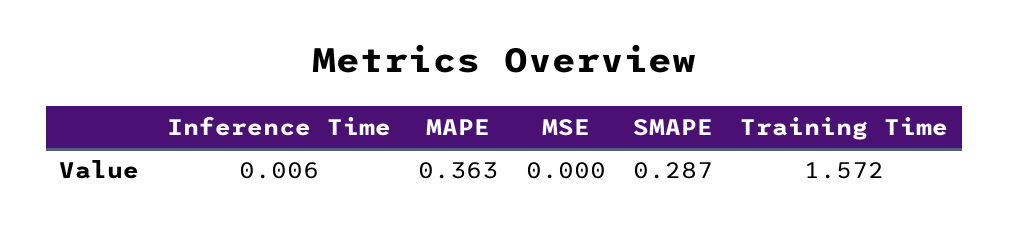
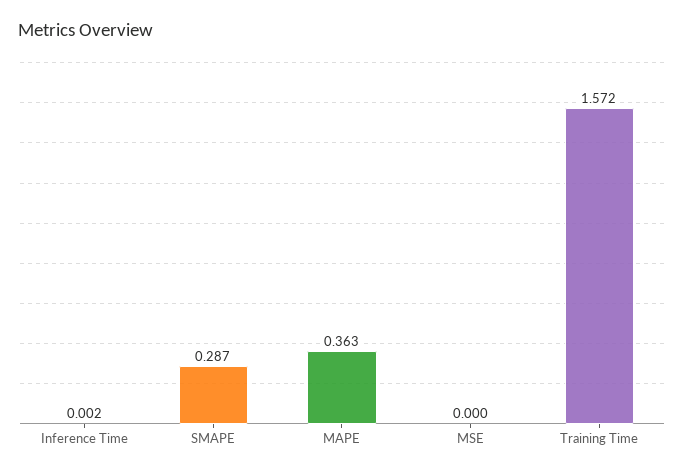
Inference Time: 0.006 -> 0.002

